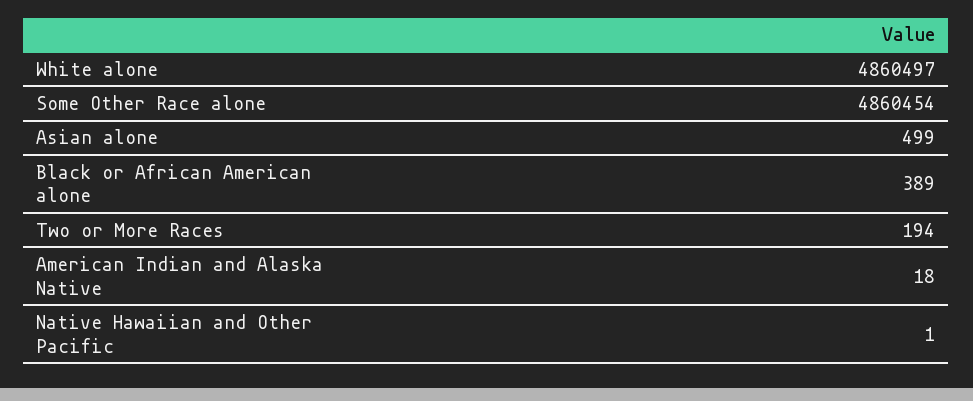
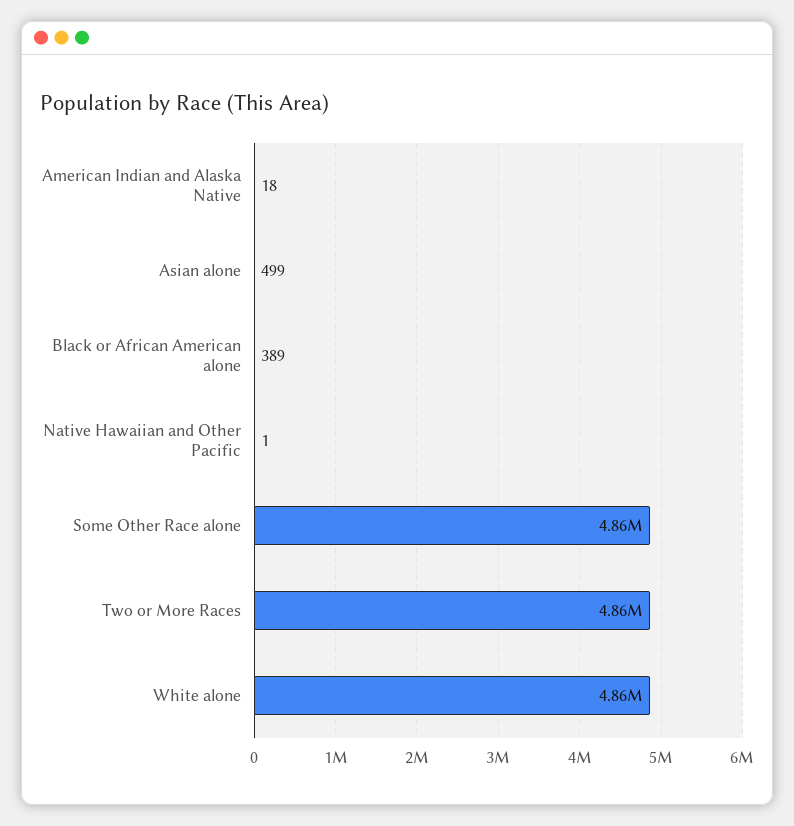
Two or More Races: 194 -> 4860000

